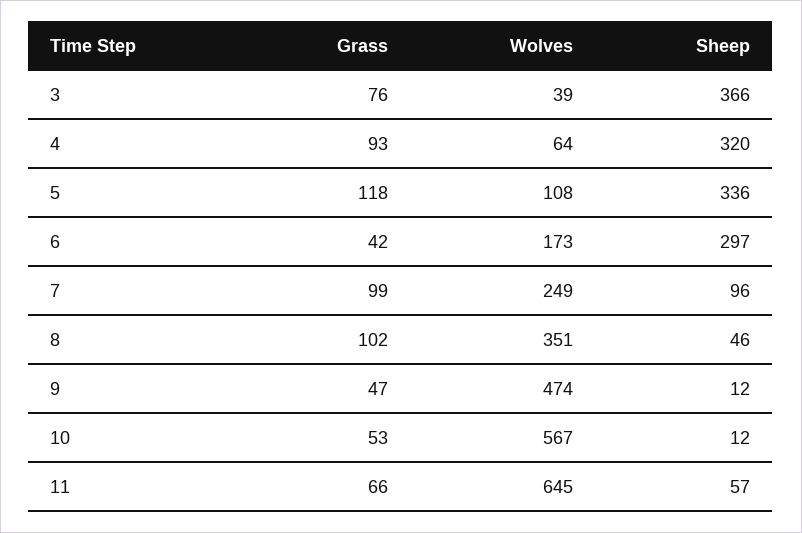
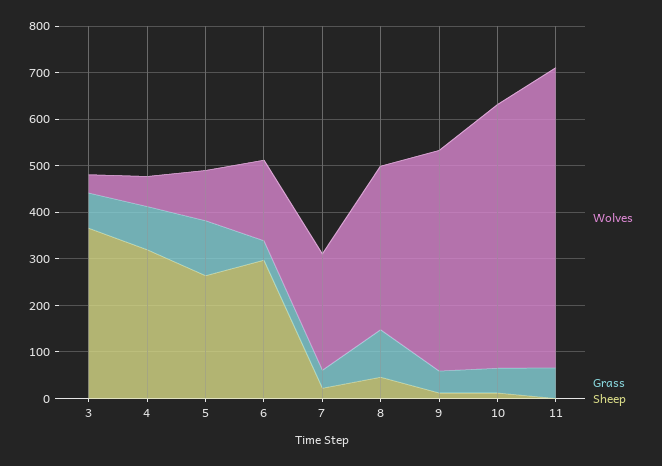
Sheep, 5: 336 -> 260
Grass, 7: 99 -> 40
Sheep, 7: 96 -> 20
Sheep, 11: 57 -> 0

